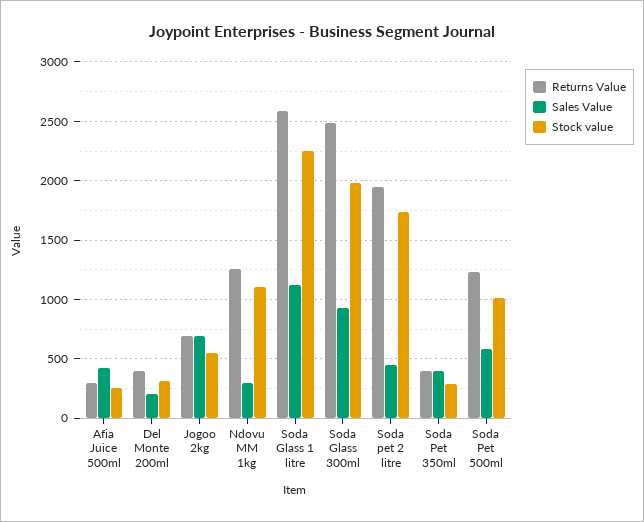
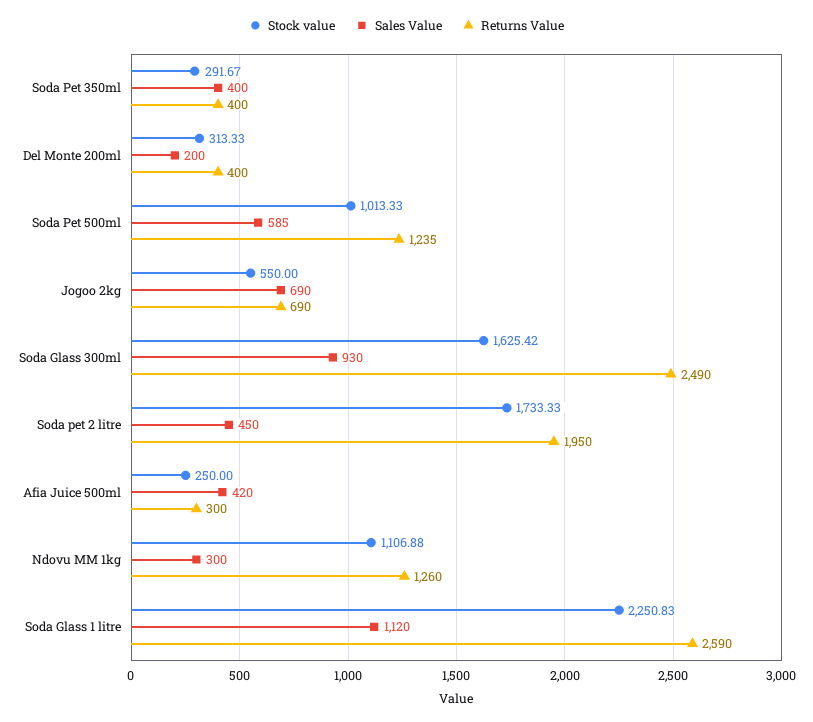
Stock value, Soda Glass 300ml: 2000 -> 1625.42

